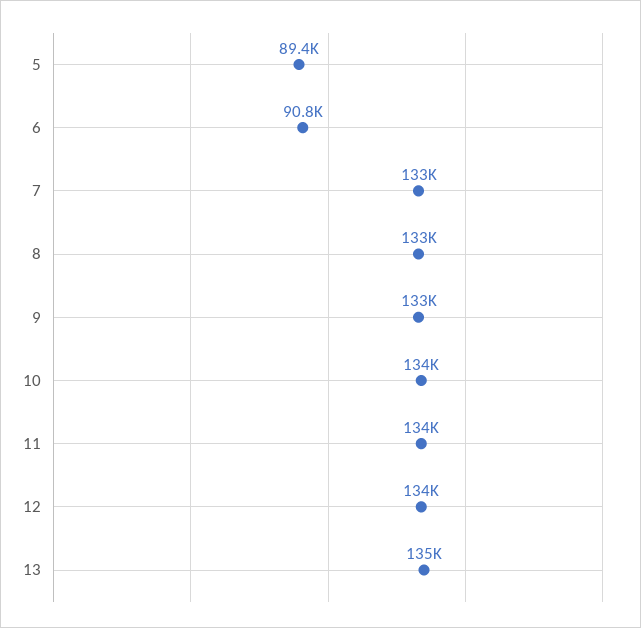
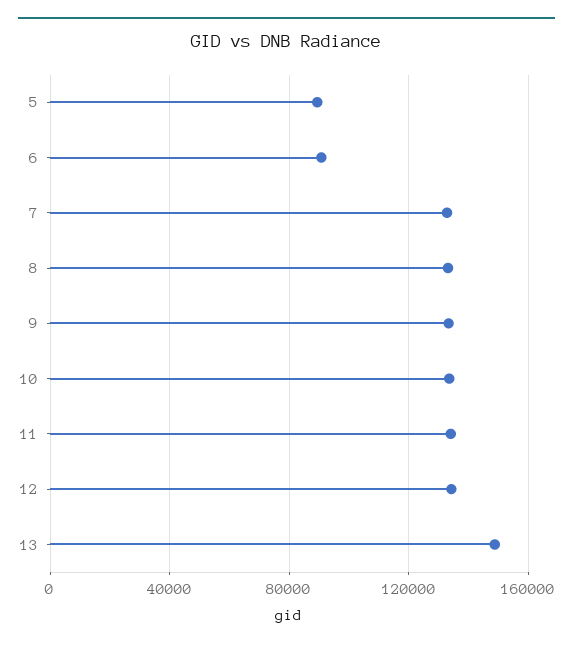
13: 135000 -> 150000

